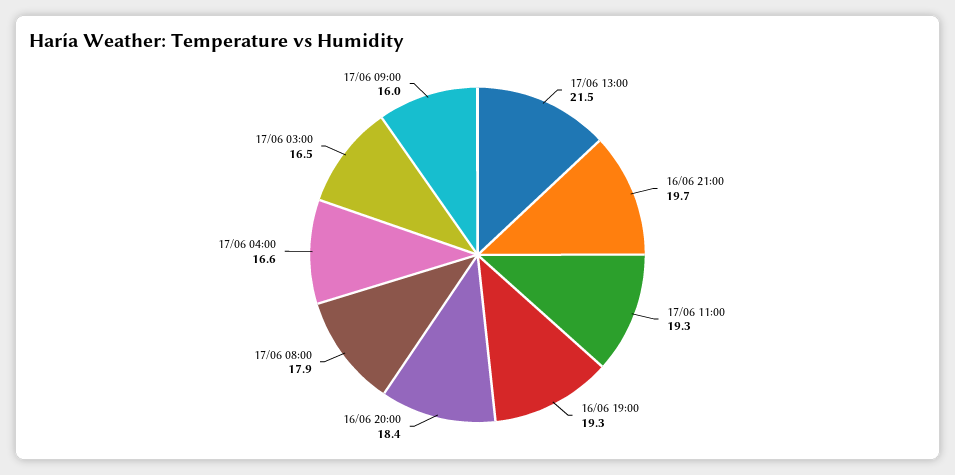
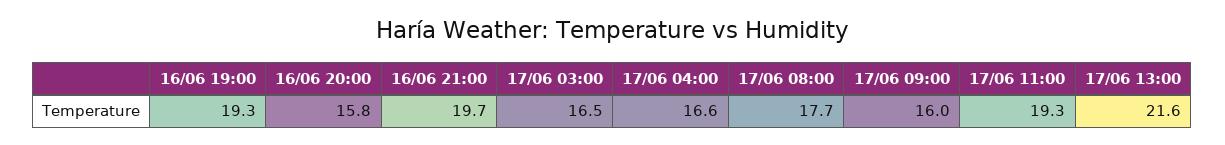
17/06 13:00: 21.5 -> 21.6
16/06 20:00: 18.4 -> 15.8
17/06 08:00: 17.9 -> 17.7

